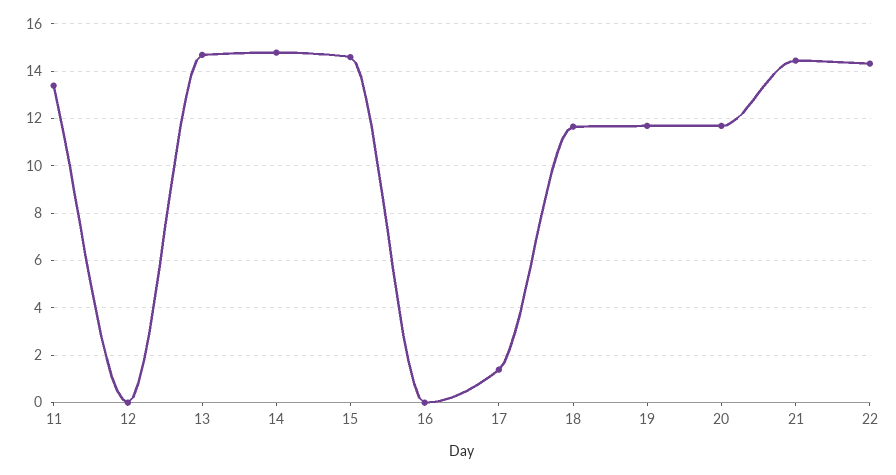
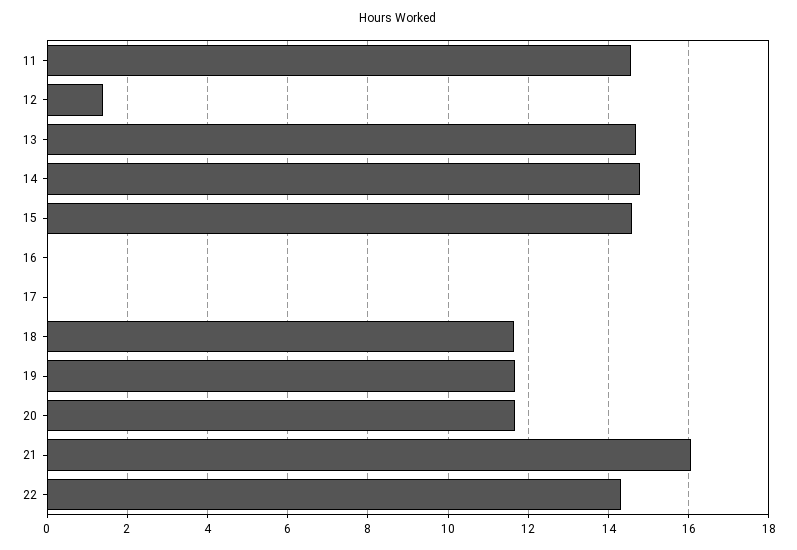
11: 13.5 -> 14.6
12: 0 -> 1.4
17: 1.5 -> 0
21: 14.5 -> 16

